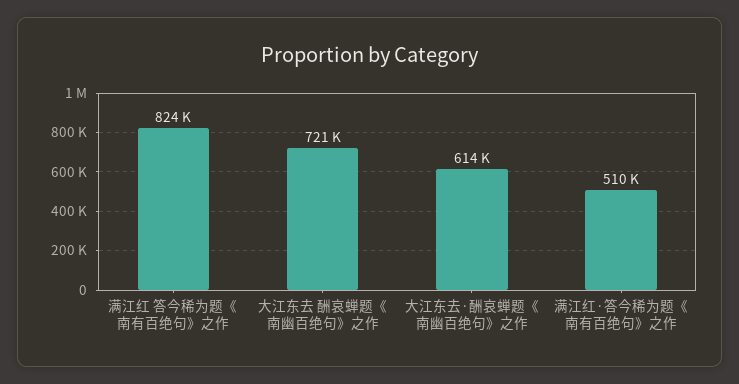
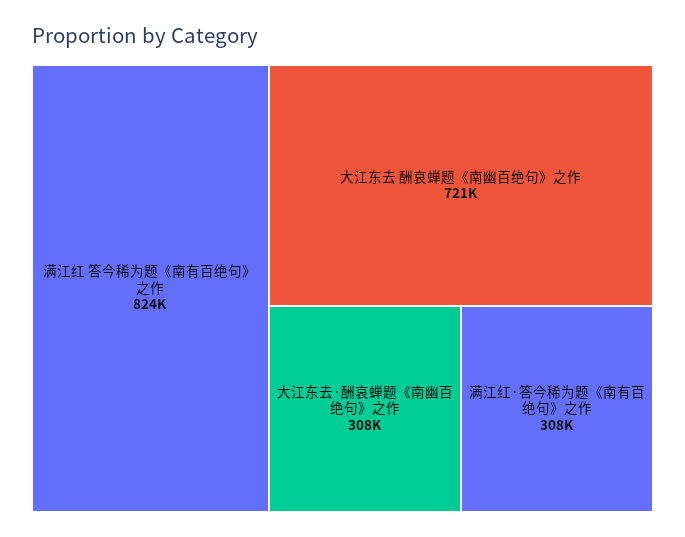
大江东去·酬哀蝉题《南幽百绝句》之作: 614000 -> 308000
满江红·答今稀为题《南有百绝句》之作: 510000 -> 308000

